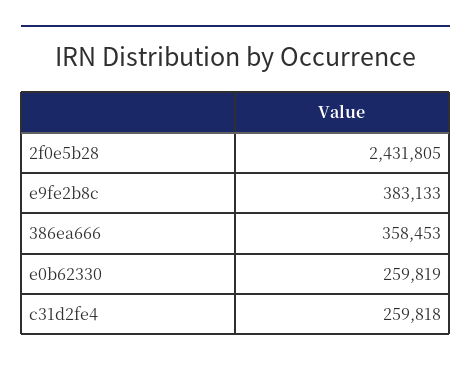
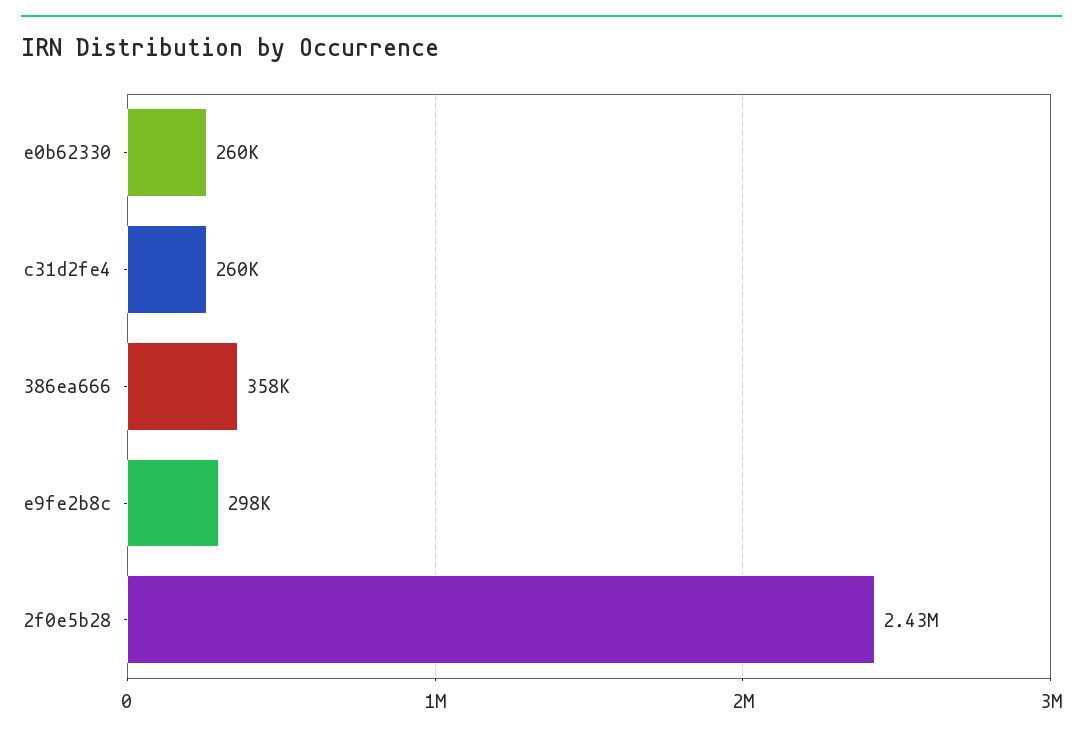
e9fe2b8c: 383133 -> 298000

